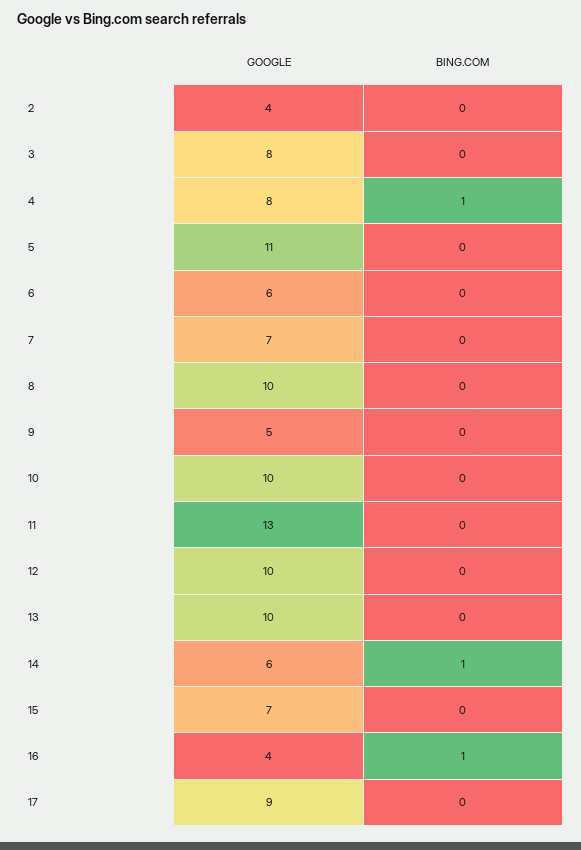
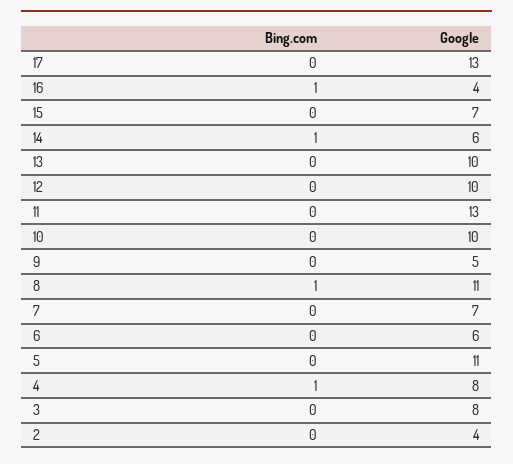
GOOGLE, 8: 10 -> 11
BING.COM, 8: 0 -> 1
GOOGLE, 17: 9 -> 13

